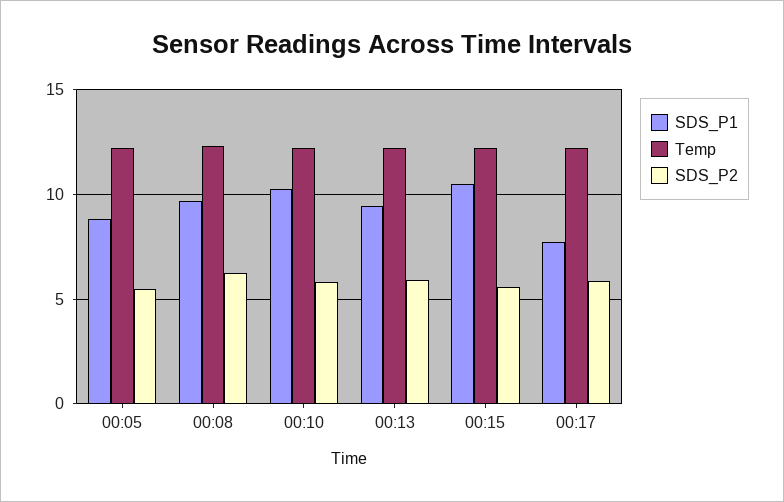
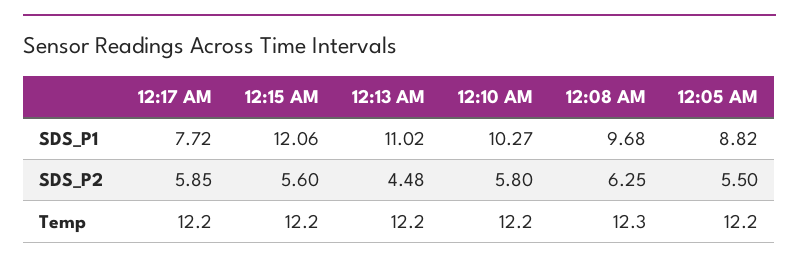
SDS_P1, 00:13: 9.5 -> 11.02
SDS_P2, 00:13: 6 -> 4.48
SDS_P1, 00:15: 10.5 -> 12.06

